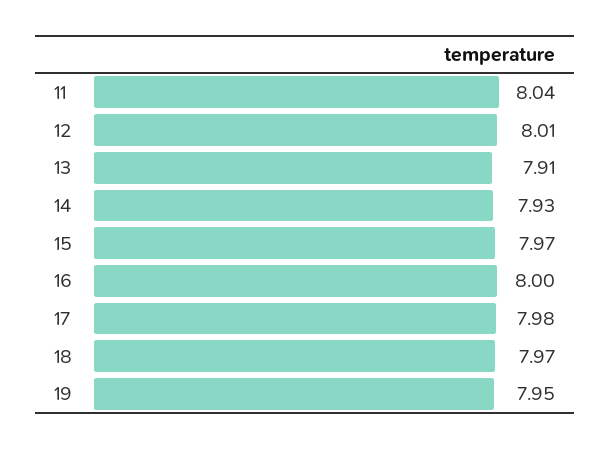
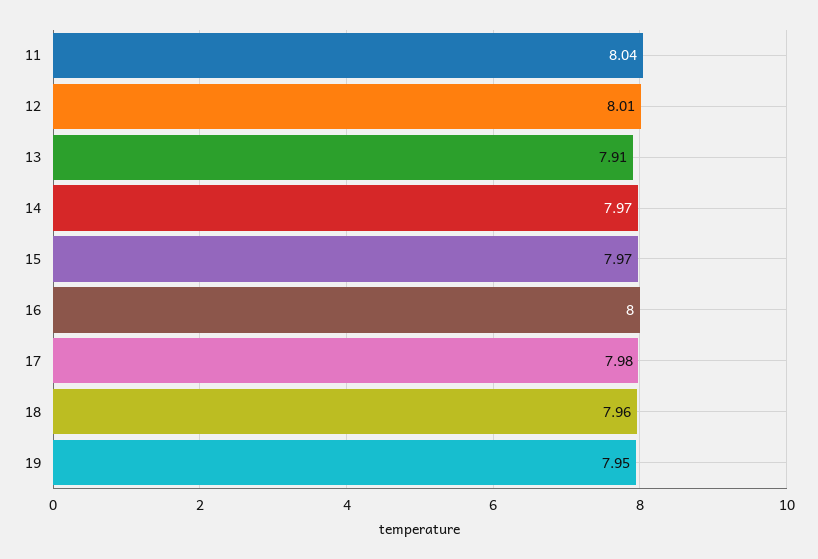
14: 7.93 -> 7.97
18: 7.97 -> 7.96

